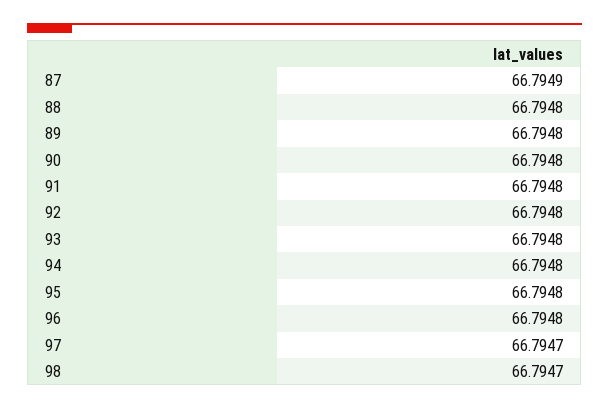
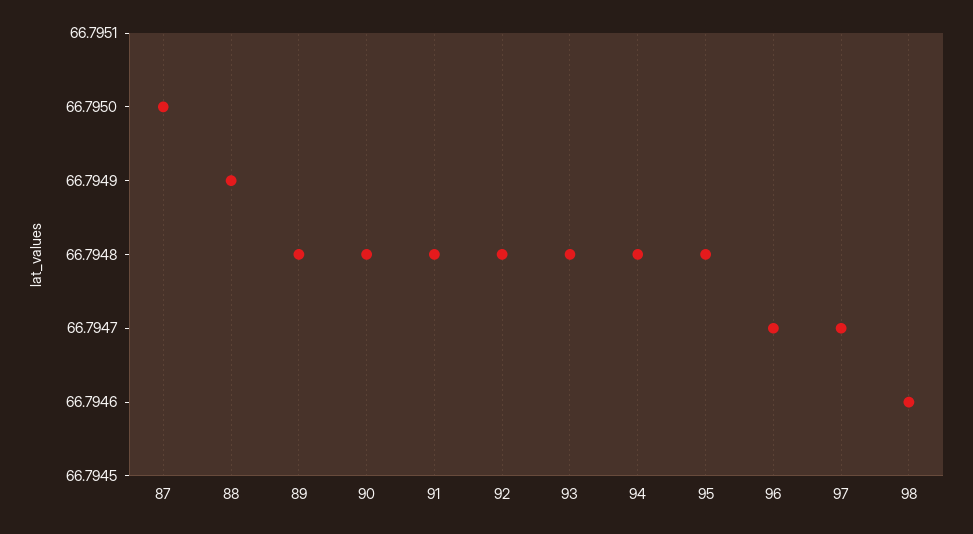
87: 66.7949 -> 66.795
88: 66.7948 -> 66.7949
96: 66.7948 -> 66.7947
98: 66.7947 -> 66.7946

